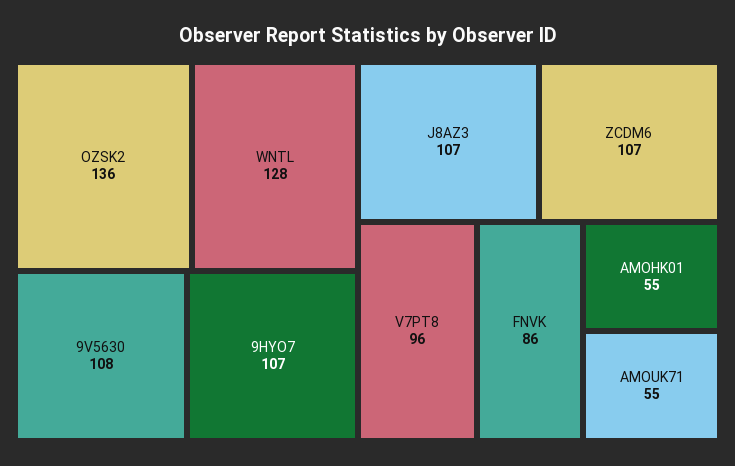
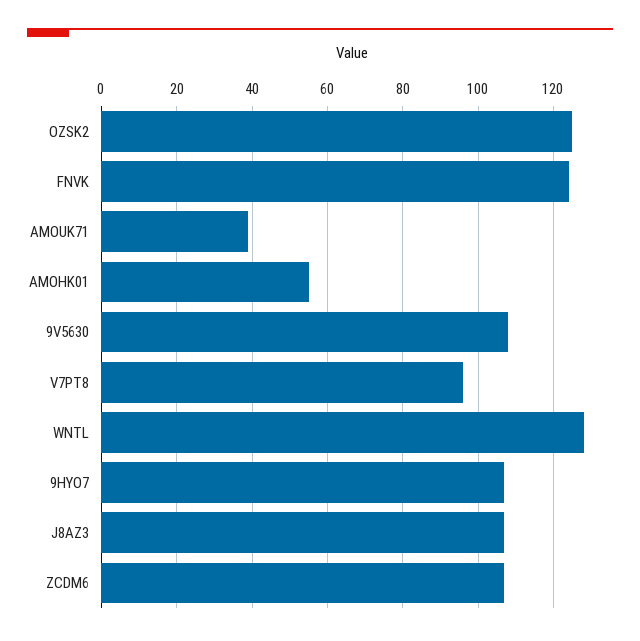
OZSK2: 136 -> 125
FNVK: 86 -> 125
AMOUK71: 55 -> 40

